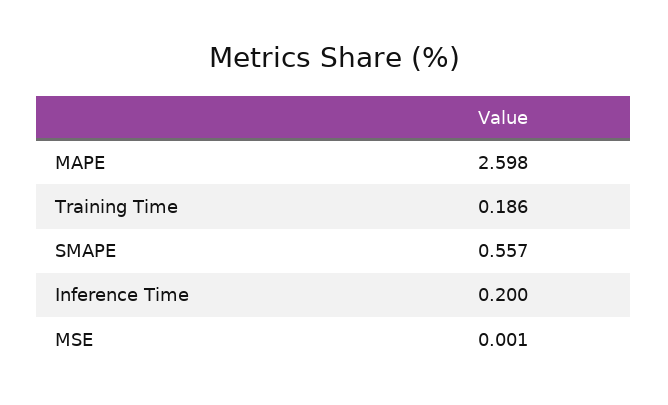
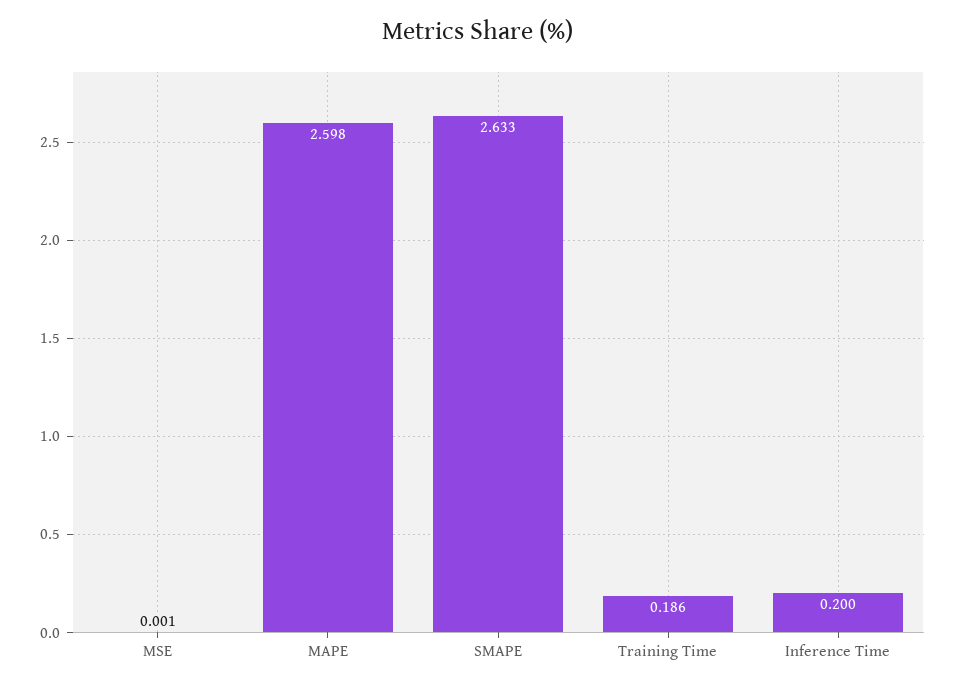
SMAPE: 0.557 -> 2.633

